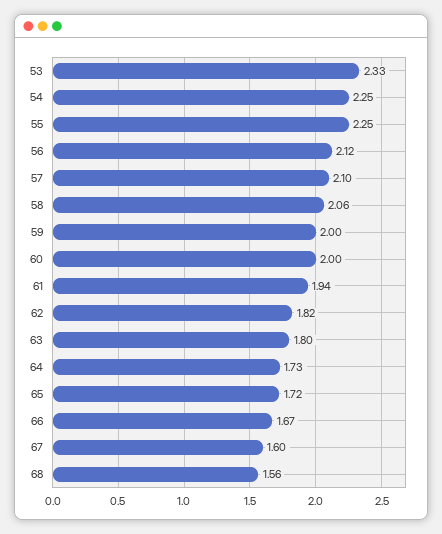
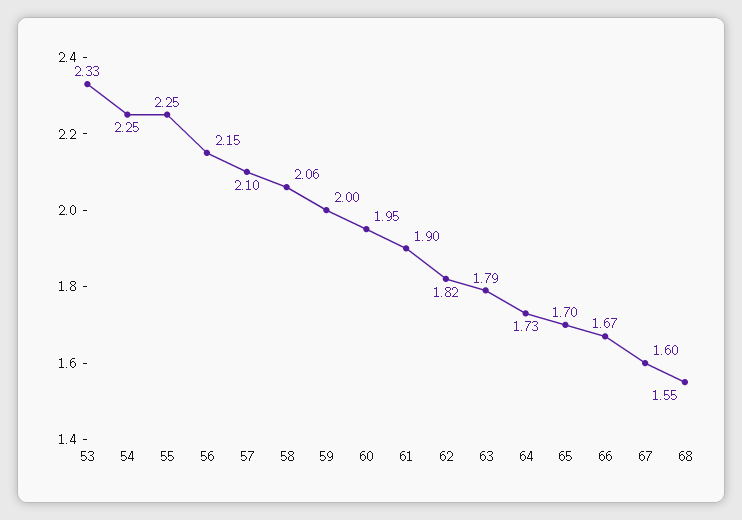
56: 2.12 -> 2.15
60: 2 -> 1.95
61: 1.94 -> 1.9
63: 1.8 -> 1.79
65: 1.72 -> 1.7
68: 1.56 -> 1.55

